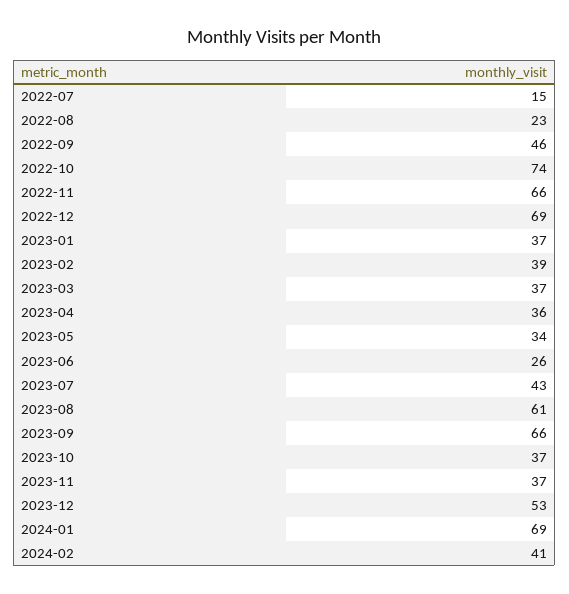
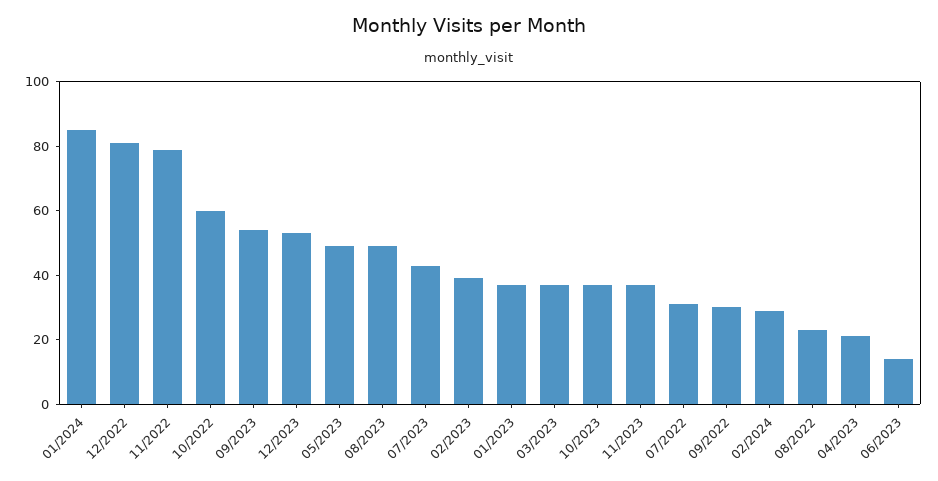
2022-07: 15 -> 30
2022-09: 46 -> 30
2022-10: 74 -> 60
2022-11: 66 -> 80
2022-12: 69 -> 80
2023-04: 36 -> 20
2023-05: 34 -> 50
2023-06: 26 -> 15
2023-08: 61 -> 50
2023-09: 66 -> 55
2024-01: 69 -> 85
2024-02: 41 -> 30

